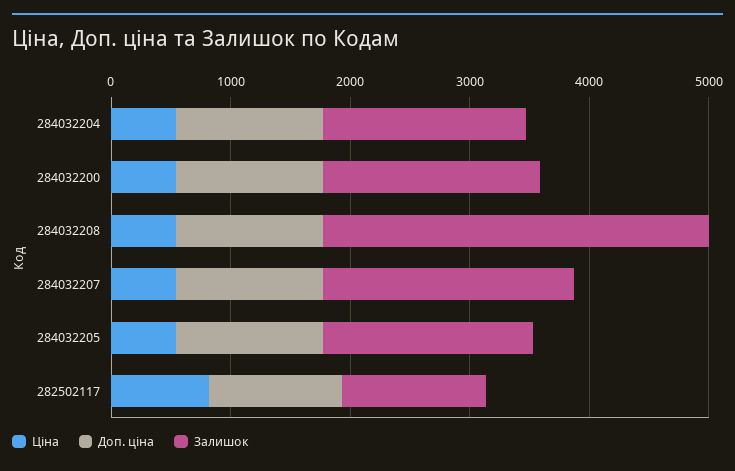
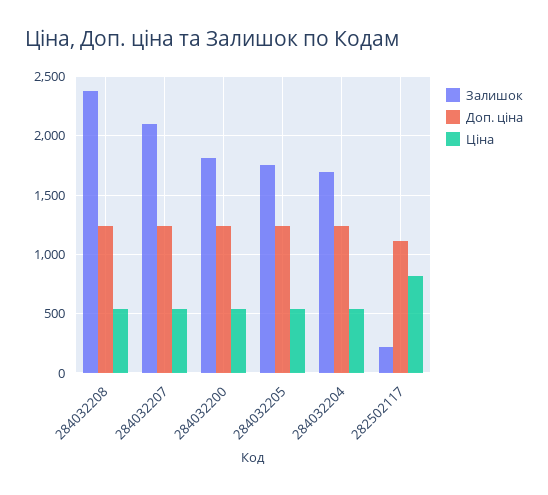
Залишок, 284032208: 3200 -> 2400
Залишок, 282502117: 1200 -> 200

